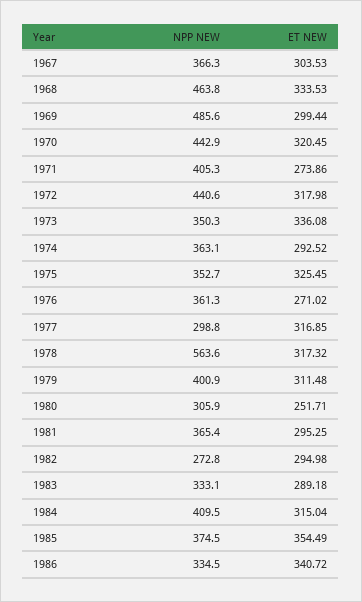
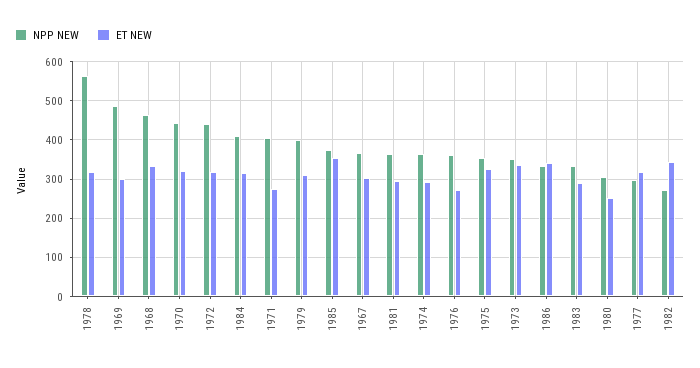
ET NEW, 1982: 294.98 -> 340

